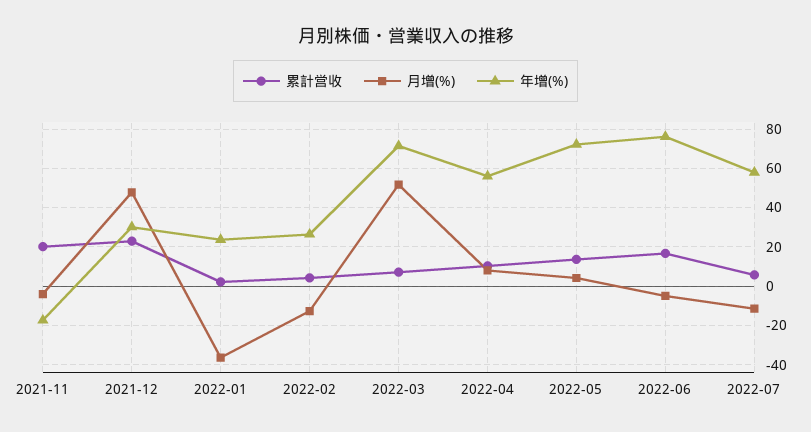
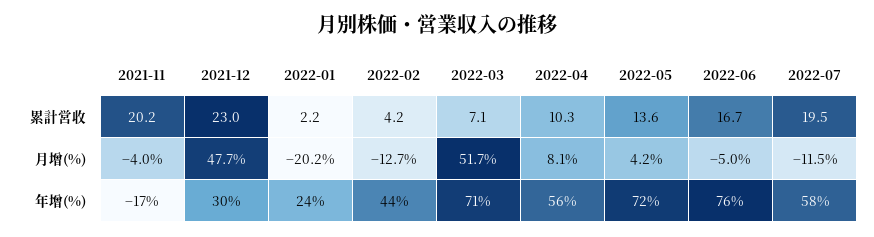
月增(%), 2022-01: -35 -> -20.2
年增(%), 2022-02: 25 -> 44
累計営收, 2022-07: 5 -> 19.5

